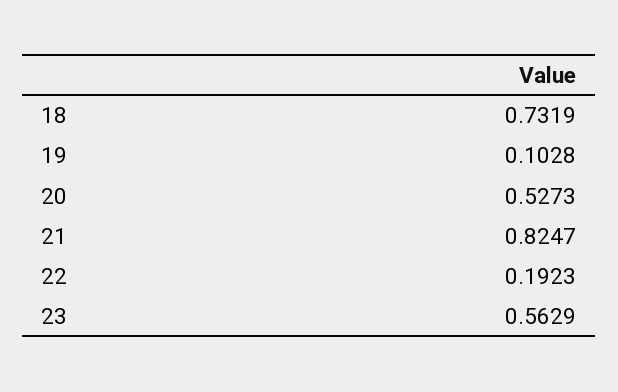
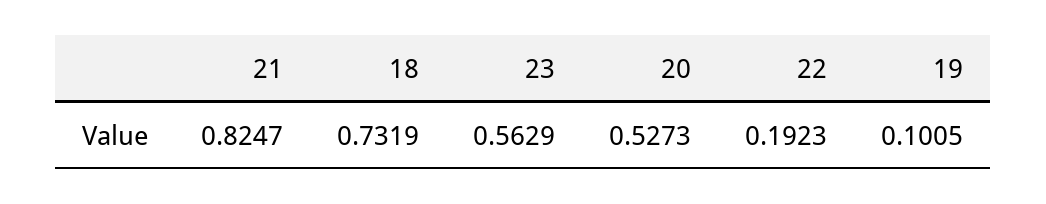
19: 0.1028 -> 0.1005

